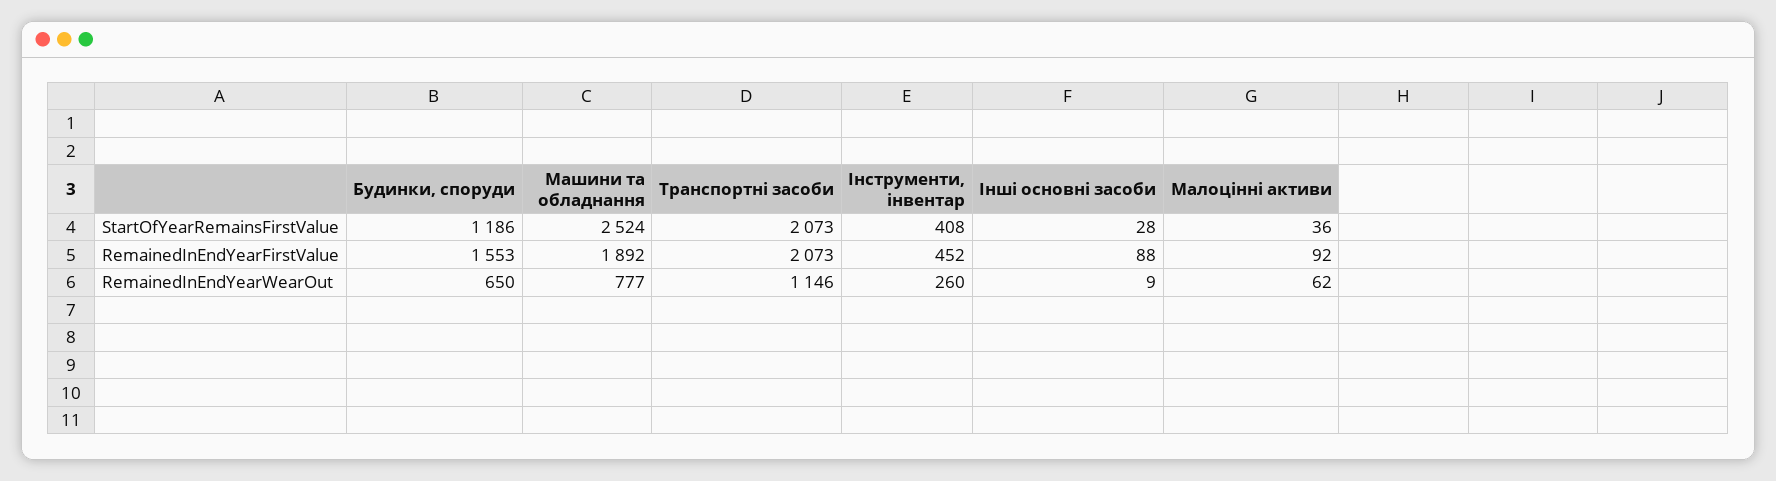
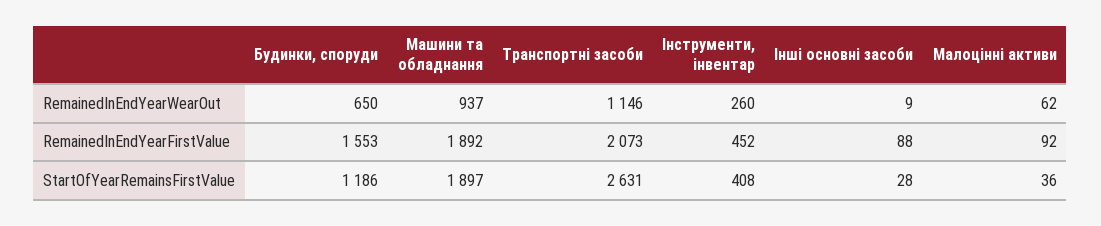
Машини та обладнання, StartOfYearRemainsFirstValue: 2524 -> 1897
Транспортні засоби, StartOfYearRemainsFirstValue: 2073 -> 2631
Машини та обладнання, RemainedInEndYearWearOut: 777 -> 937

